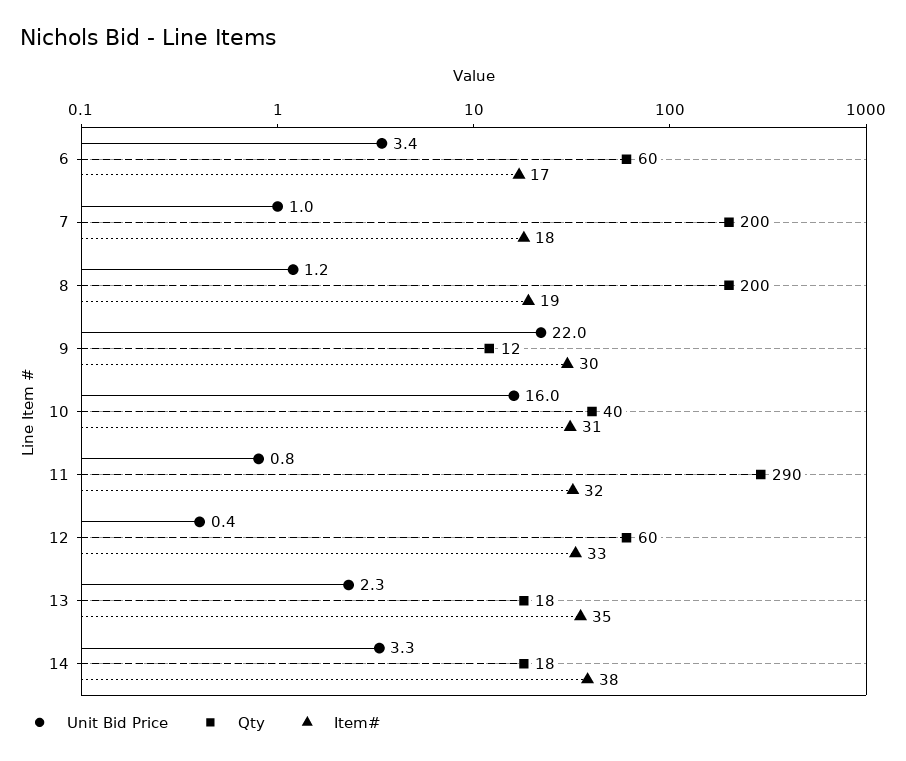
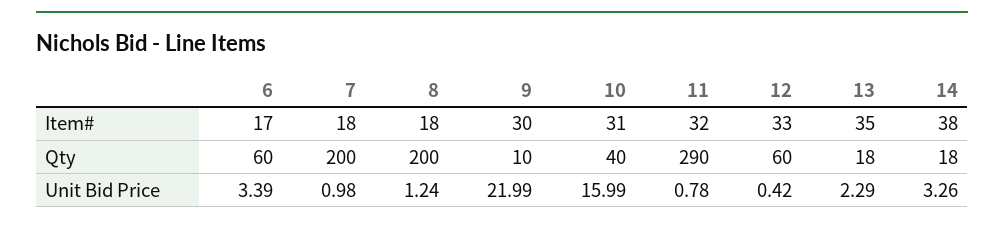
Item#, 8: 19 -> 18
Qty, 9: 12 -> 10

